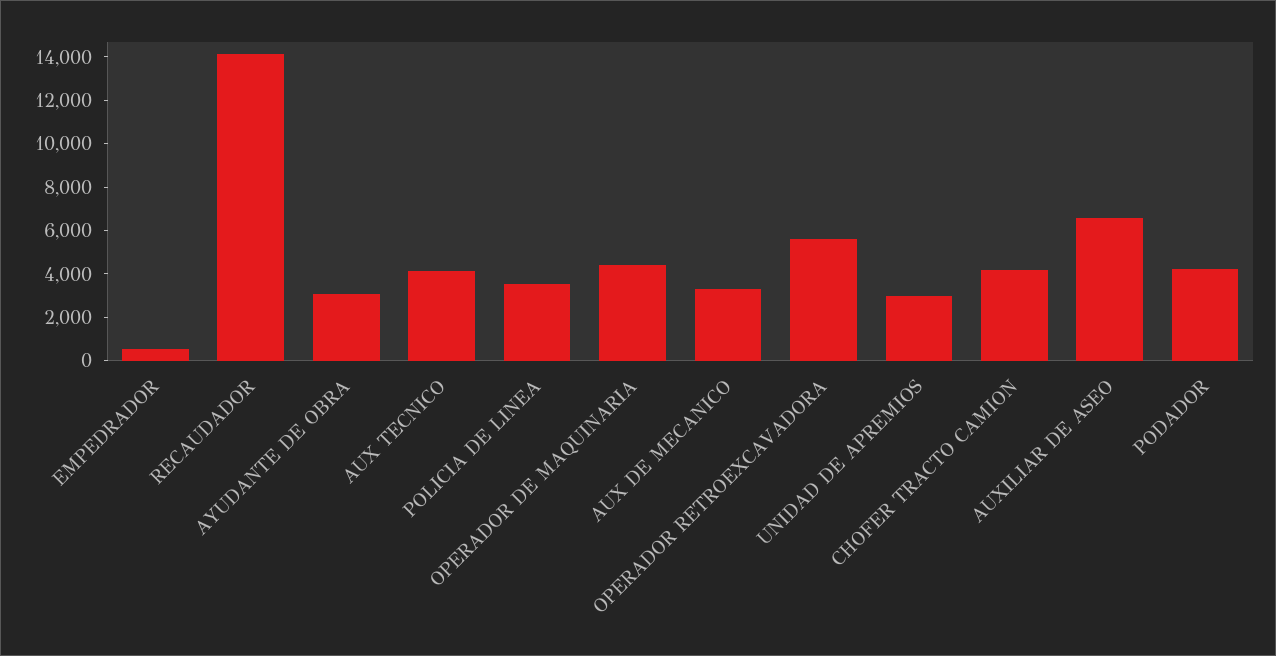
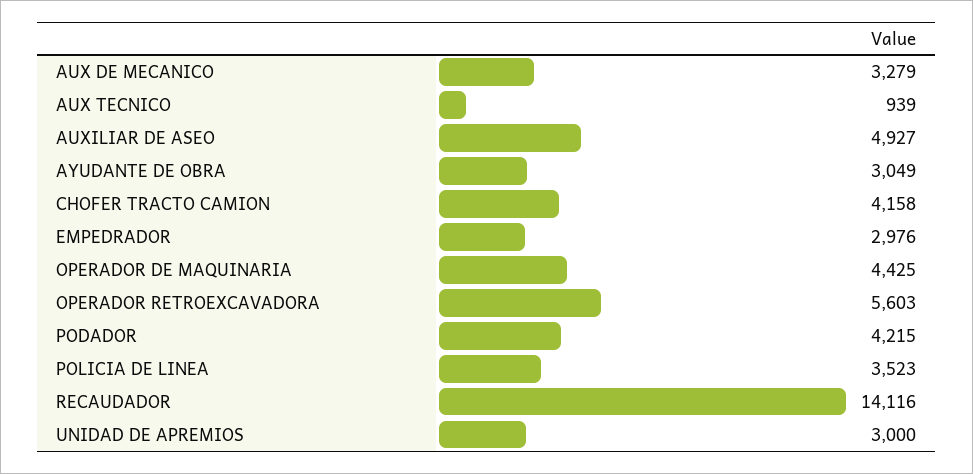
EMPEDRADOR: 500 -> 2976
AUX TECNICO: 4000 -> 939
AUXILIAR DE ASEO: 6500 -> 4927

